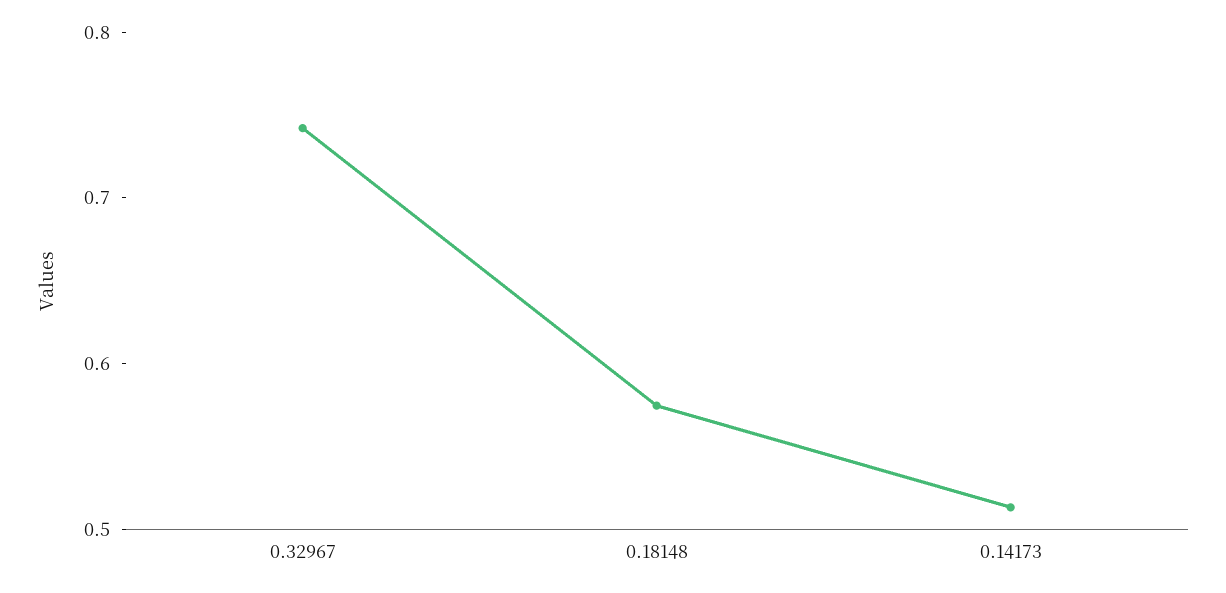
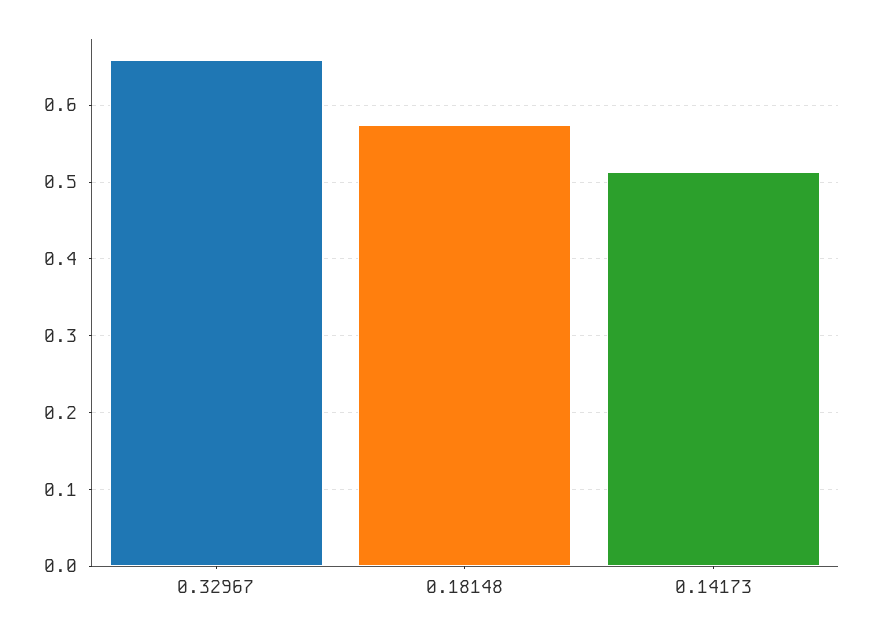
0.32967: 0.74 -> 0.66

